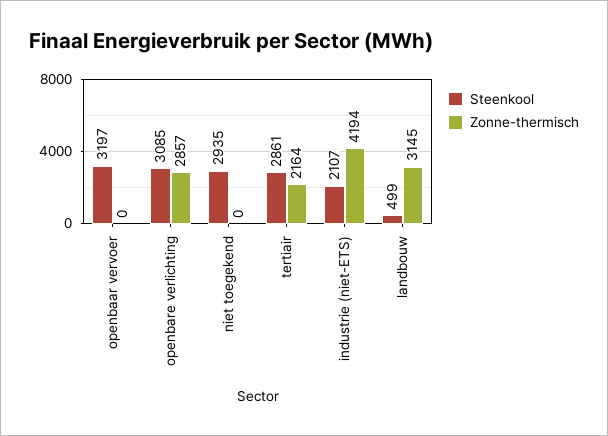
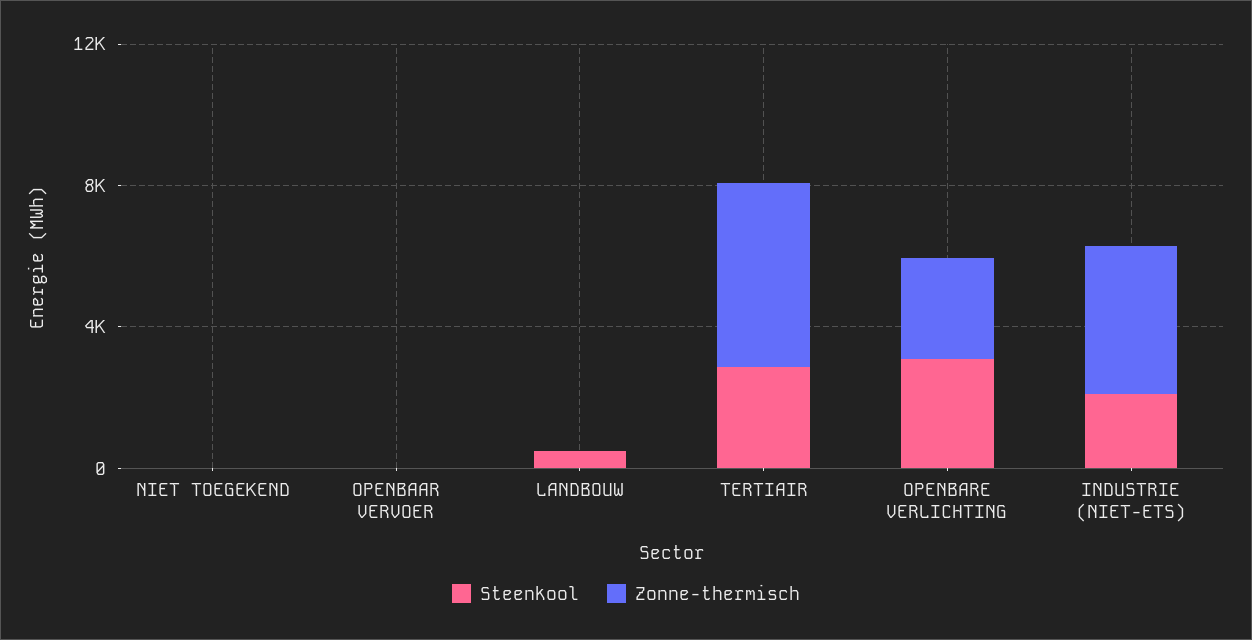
Steenkool, openbaar vervoer: 3197 -> 0
Steenkool, niet toegekend: 2935 -> 0
Zonne-thermisch, tertiair: 2164 -> 5000
Zonne-thermisch, landbouw: 3145 -> 0

